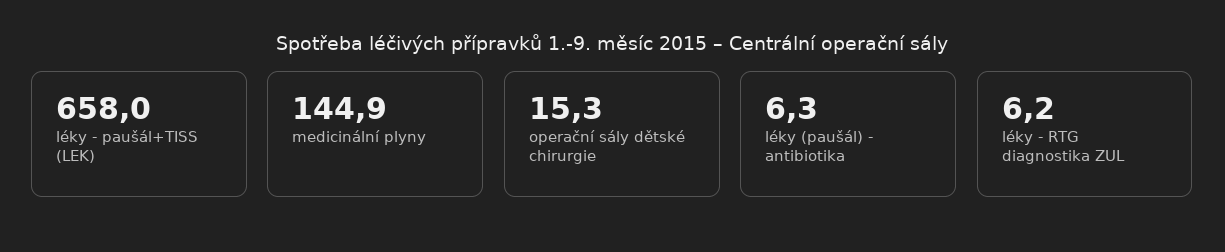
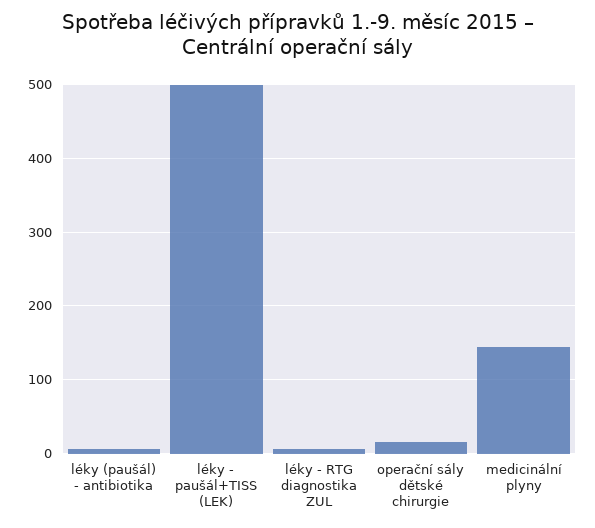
léky - paušál+TISS (LEK): 658 -> 500

